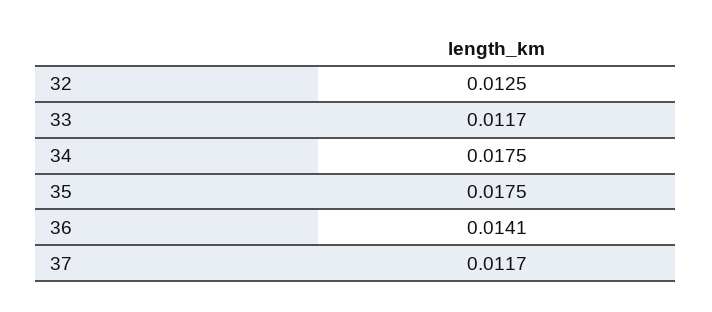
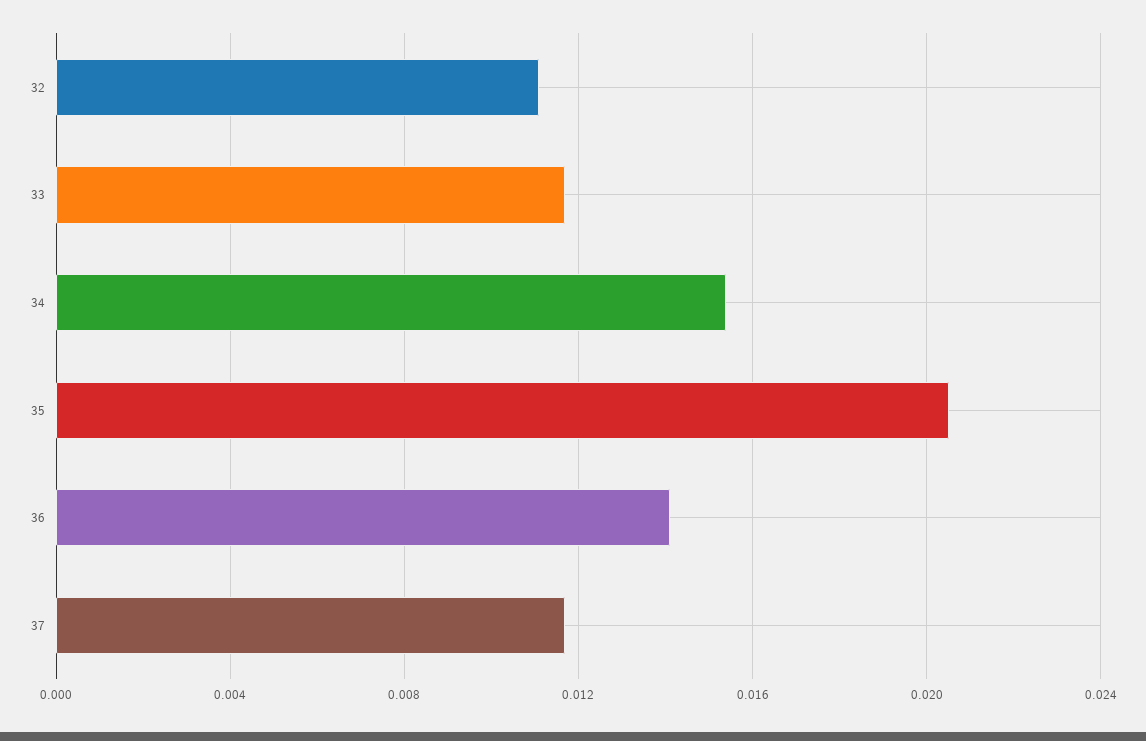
32: 0.0125 -> 0.011
34: 0.0175 -> 0.0155
35: 0.0175 -> 0.0205

